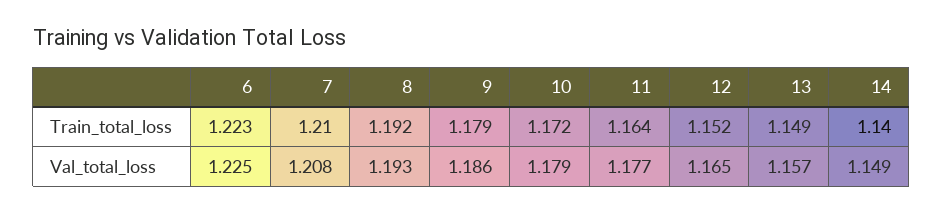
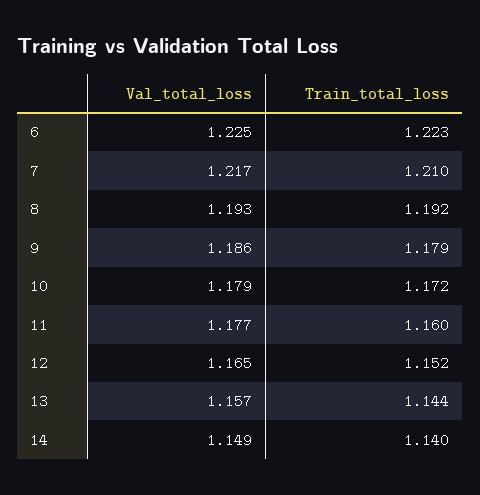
11, Train_total_loss: 1.164 -> 1.16
13, Train_total_loss: 1.149 -> 1.144
7, Val_total_loss: 1.208 -> 1.217

